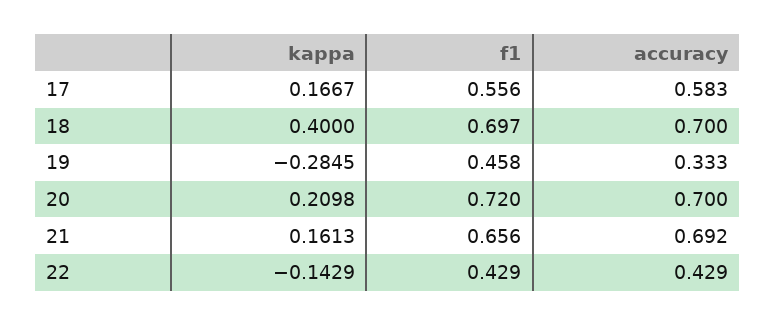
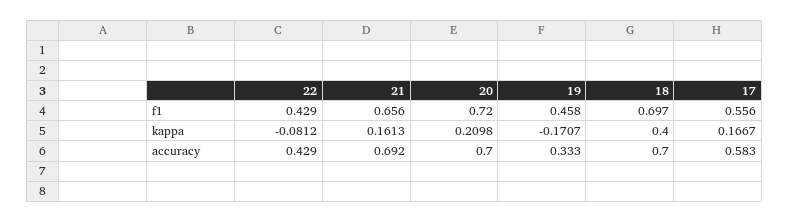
kappa, 19: -0.2845 -> -0.1707
kappa, 22: -0.1429 -> -0.0812

